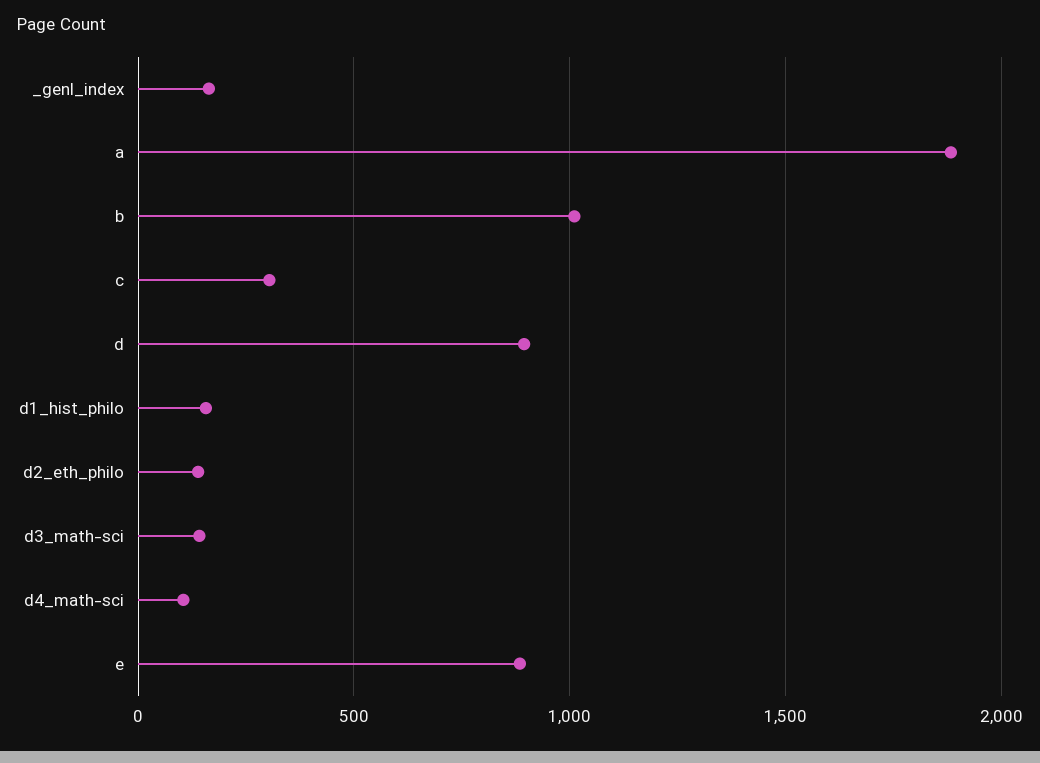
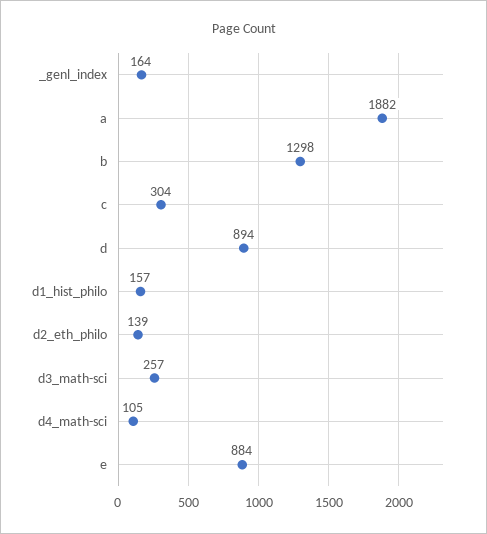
b: 1000 -> 1298
d3_math-sci: 150 -> 257

